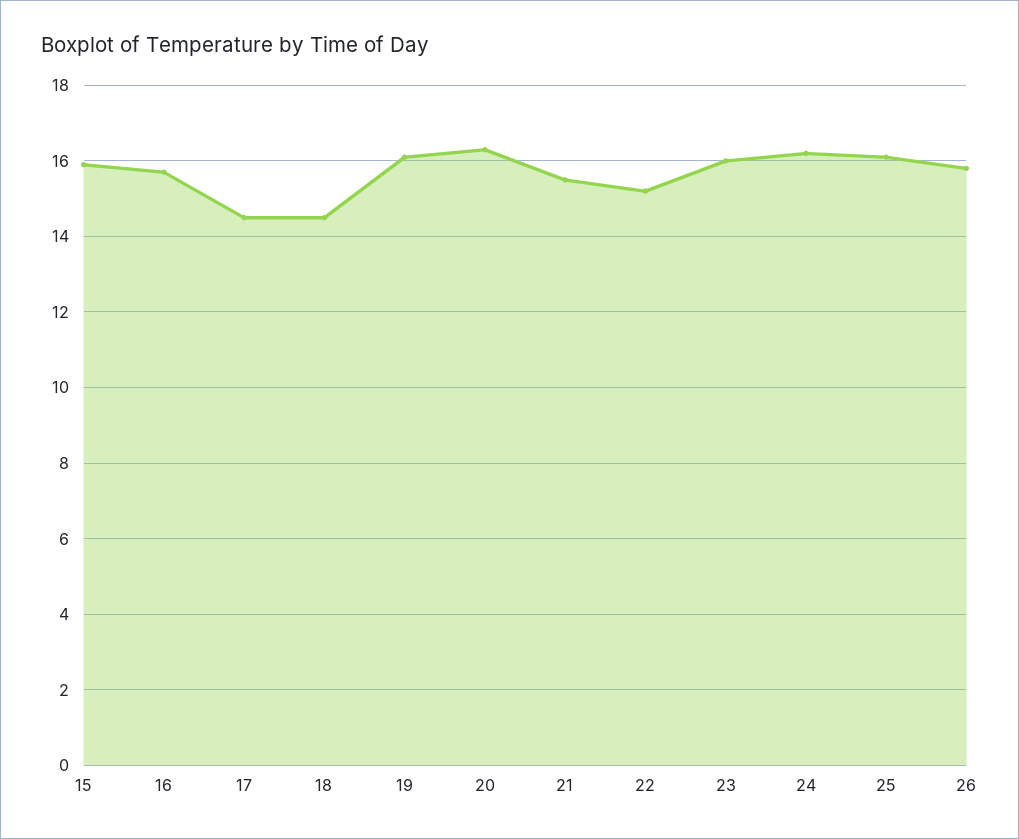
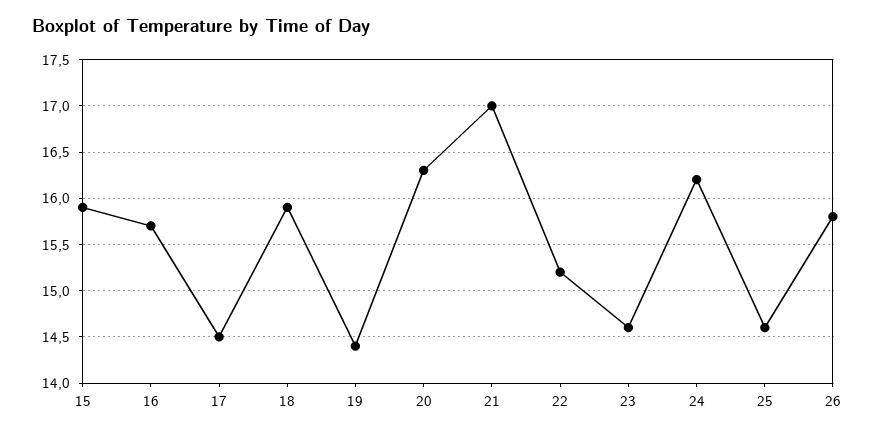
18: 14.5 -> 15.9
19: 16 -> 14.4
21: 15.5 -> 17
23: 16 -> 14.6
25: 16 -> 14.6

